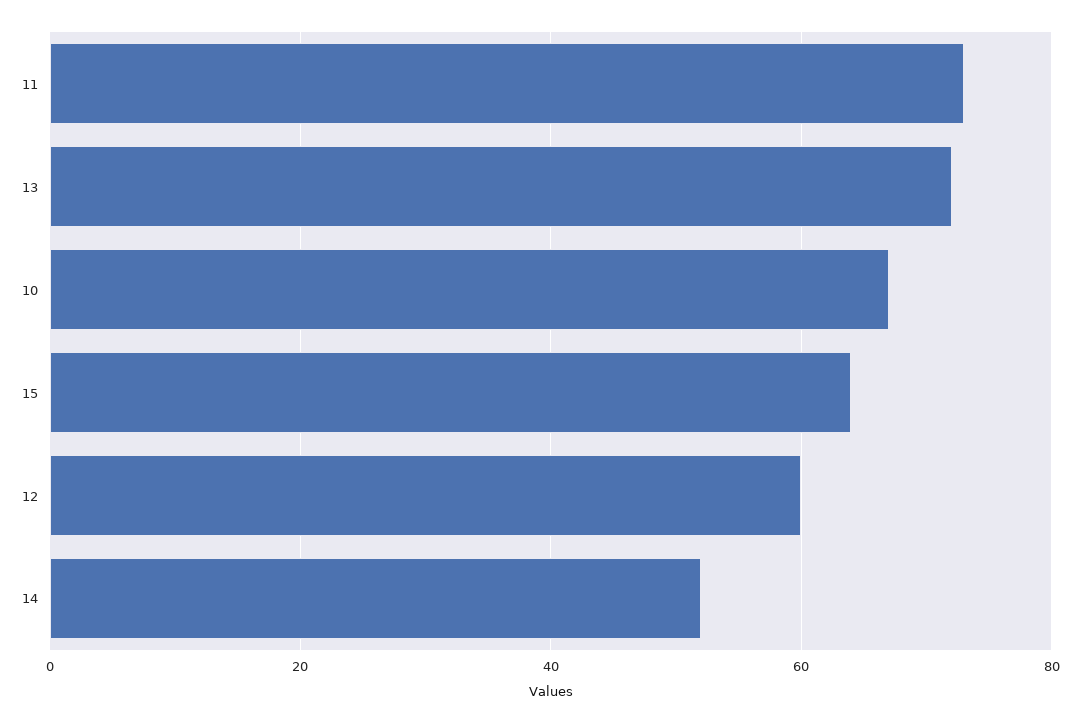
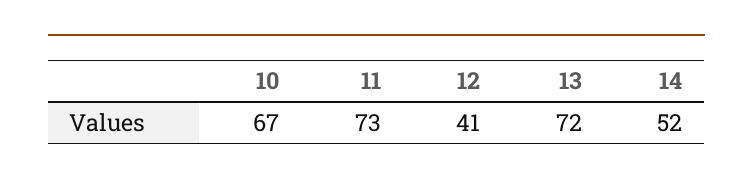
15: 65 -> none
12: 60 -> 41

